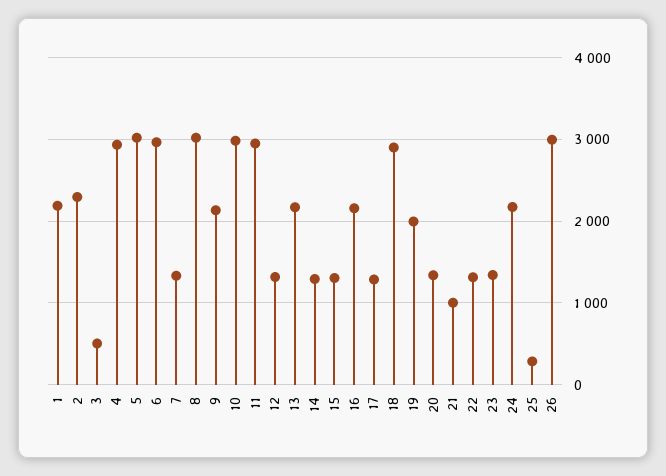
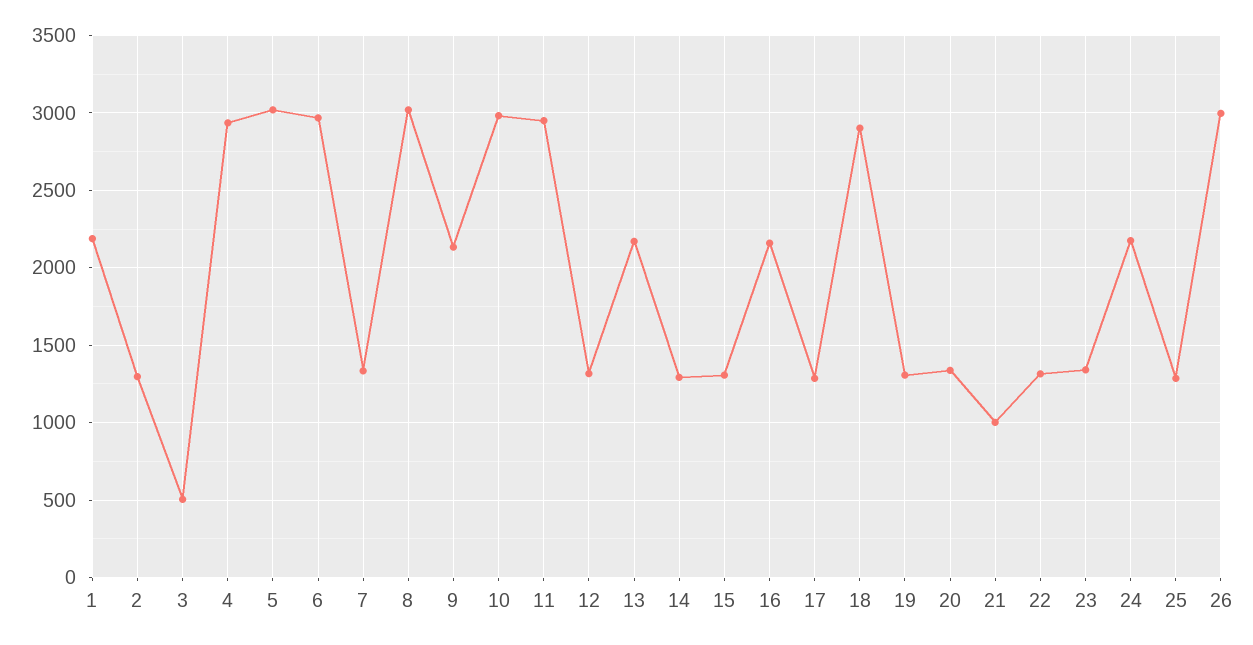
2: 2300 -> 1300
19: 2000 -> 1300
25: 300 -> 1300

